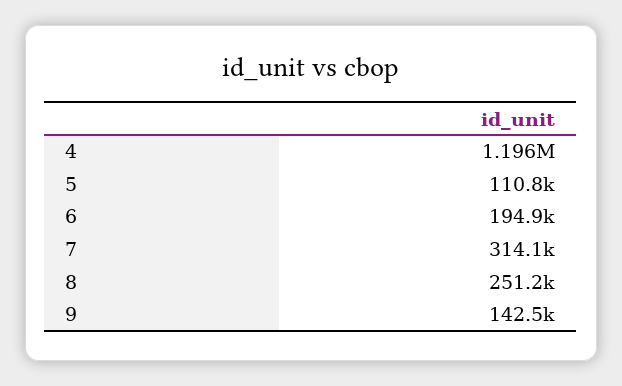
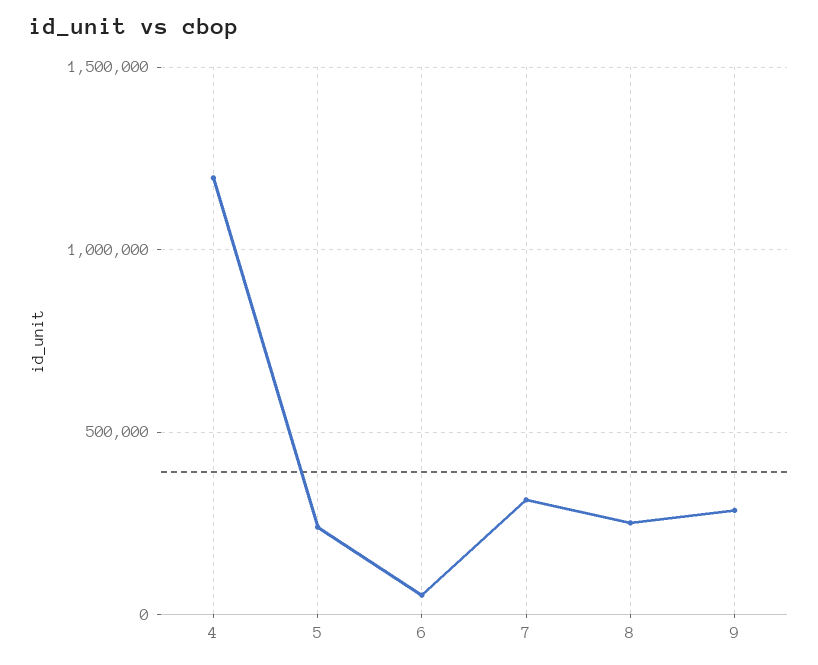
5: 110800 -> 250000
6: 194900 -> 50000
9: 142500 -> 300000

